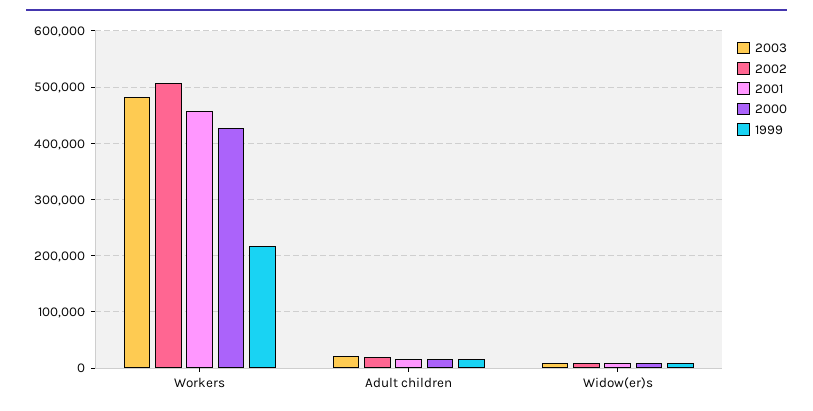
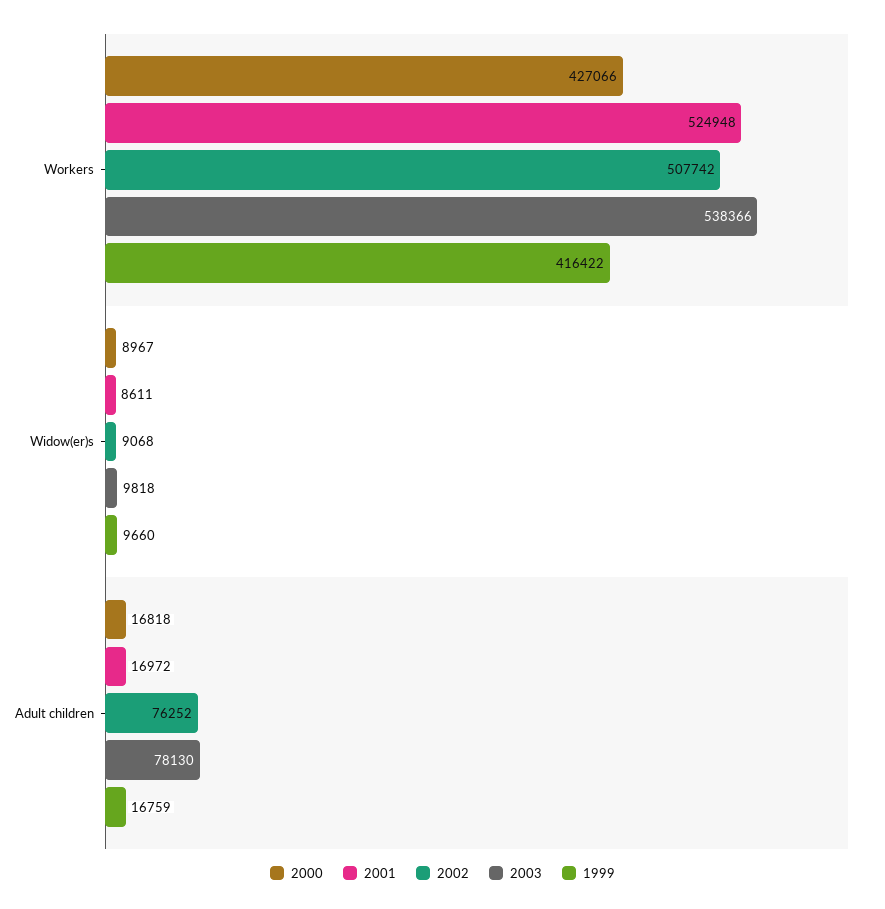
2003, Workers: 480000 -> 538366
2001, Workers: 460000 -> 524948
1999, Workers: 220000 -> 416422
2003, Adult children: 20000 -> 78130
2002, Adult children: 20000 -> 76252

